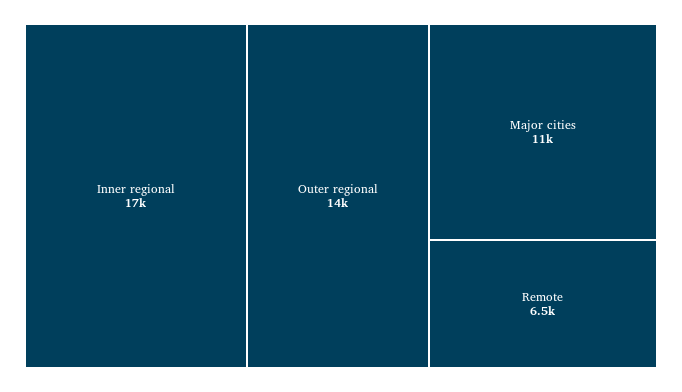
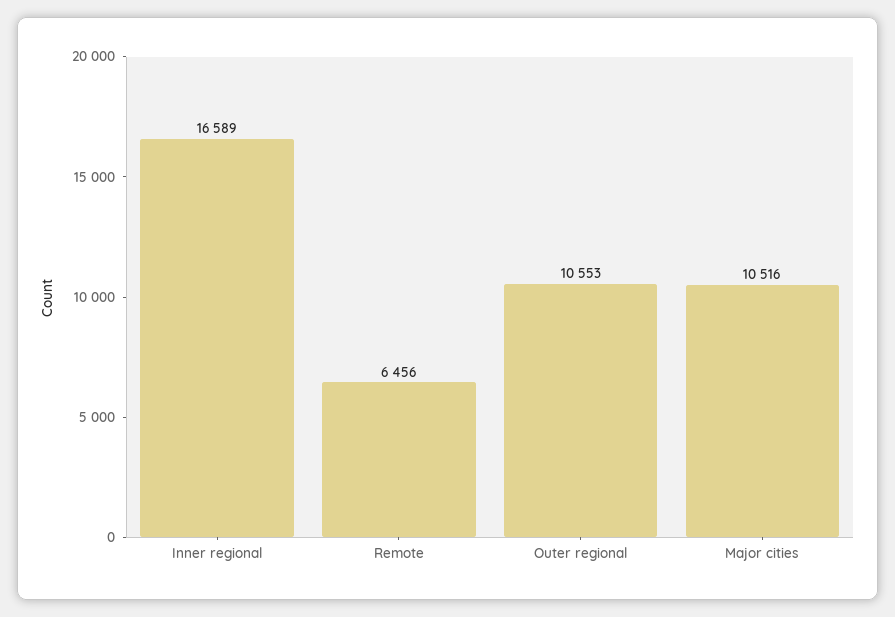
Outer regional: 14000 -> 10553

